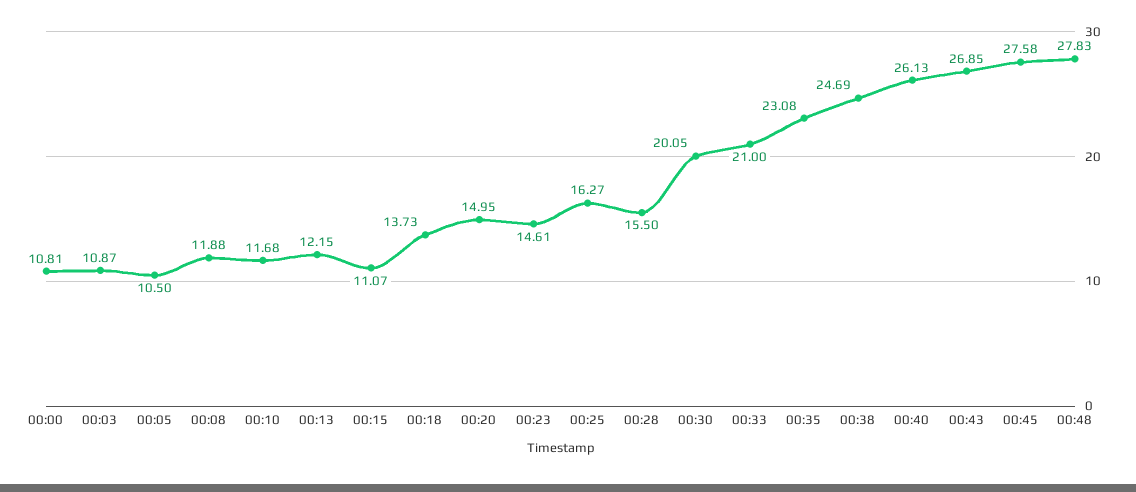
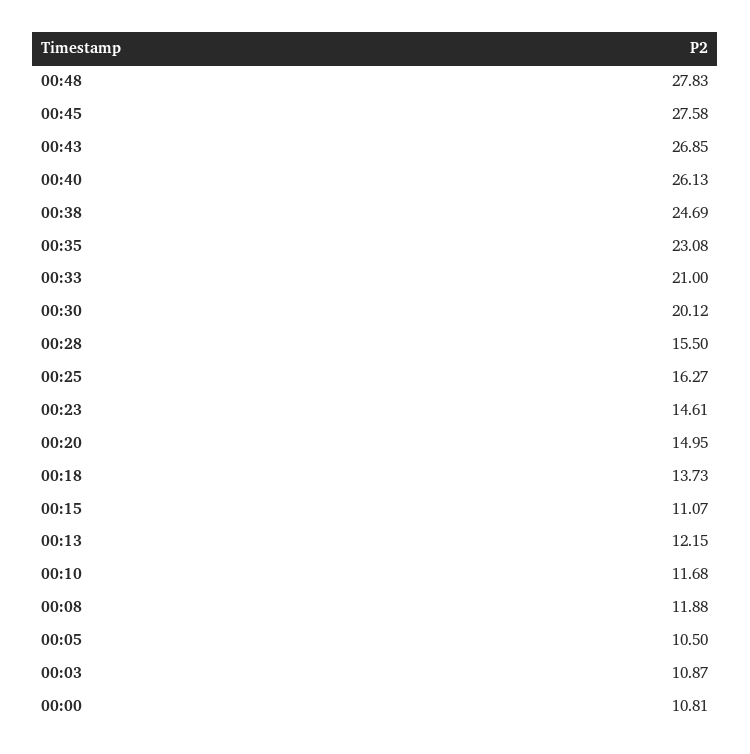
00:30: 20.05 -> 20.12

